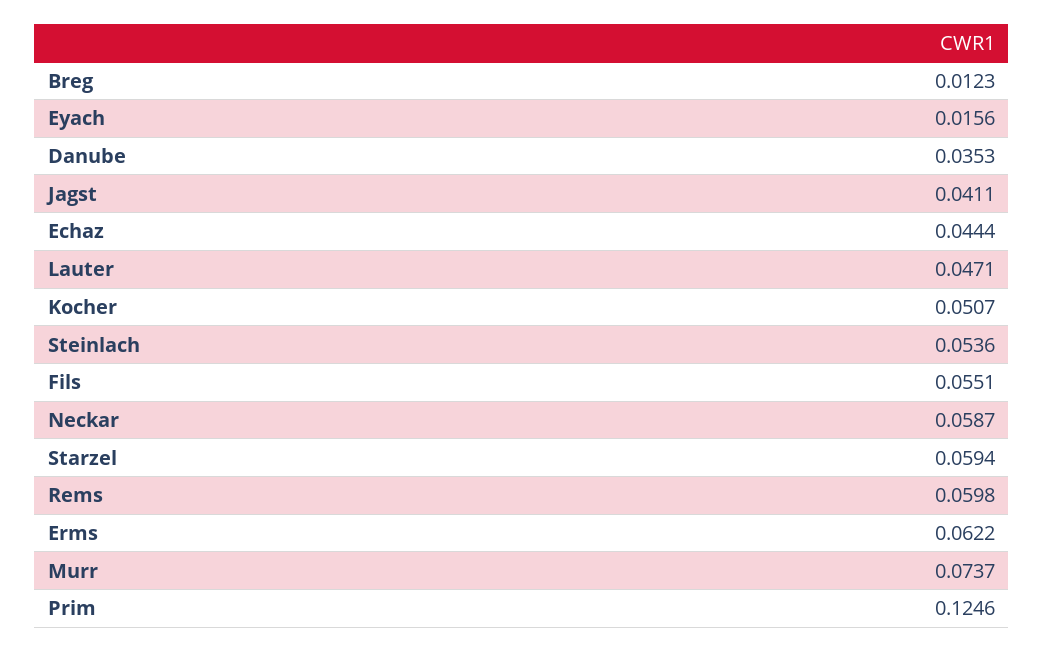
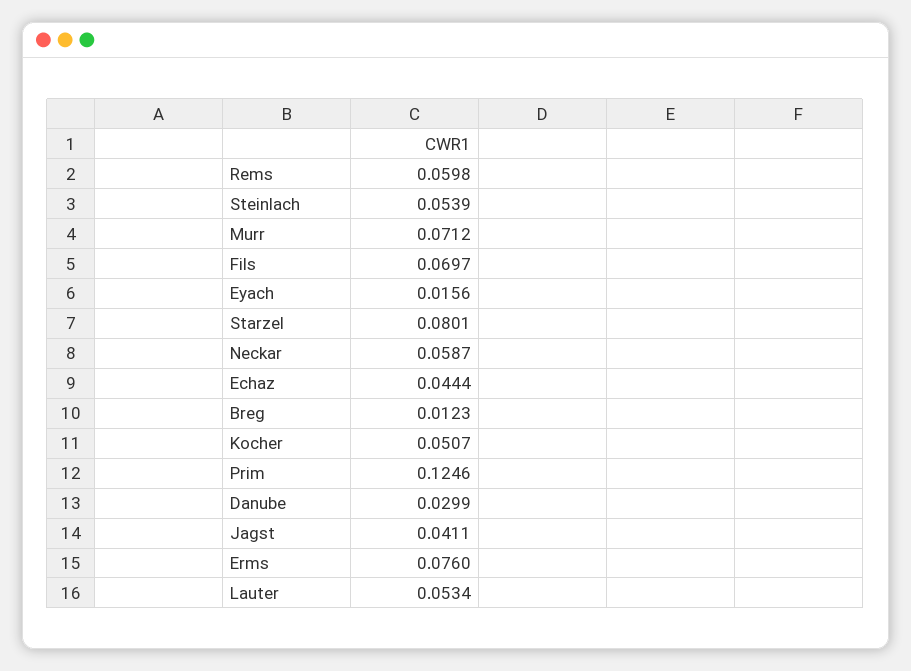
Danube: 0.0353 -> 0.0299
Lauter: 0.0471 -> 0.0534
Steinlach: 0.0536 -> 0.0539
Fils: 0.0551 -> 0.0697
Starzel: 0.0594 -> 0.0801
Erms: 0.0622 -> 0.076
Murr: 0.0737 -> 0.0712

